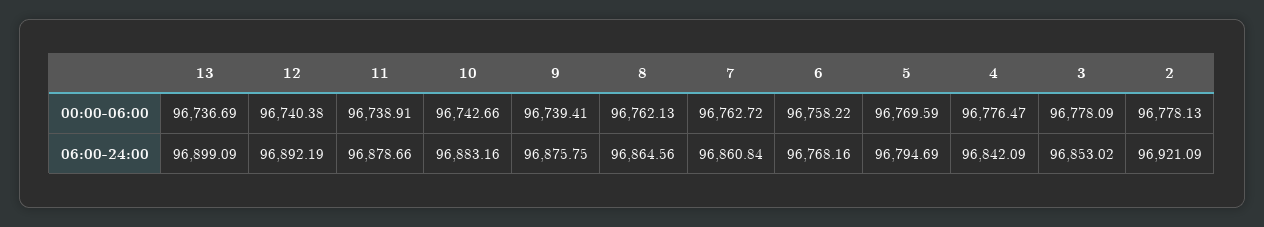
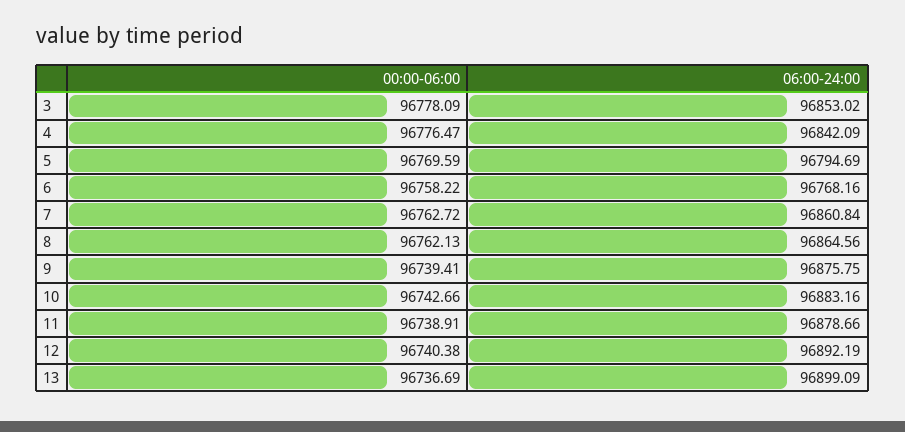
2, 00:00-06:00: 96778.13 -> none
2, 06:00-24:00: 96921.09 -> none

